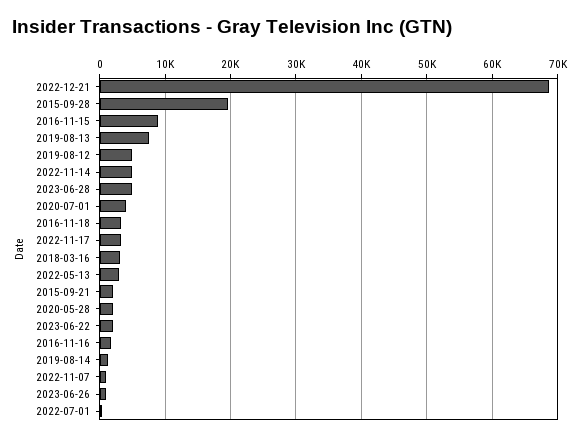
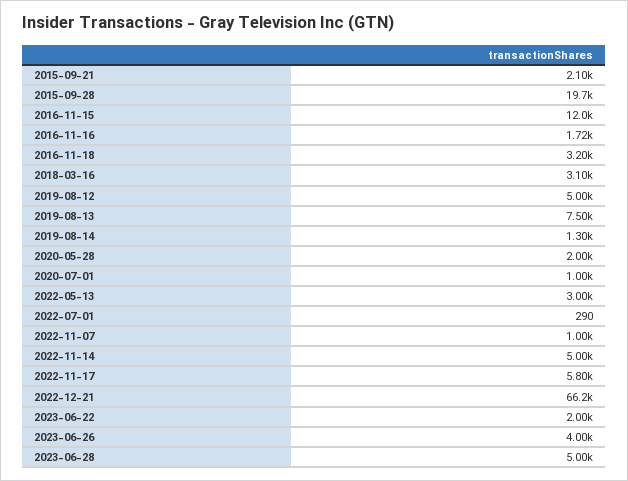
2022-12-21: 69000 -> 66200
2016-11-15: 9000 -> 12000
2020-07-01: 4000 -> 1000
2022-11-17: 3000 -> 5800
2023-06-26: 1000 -> 4000

